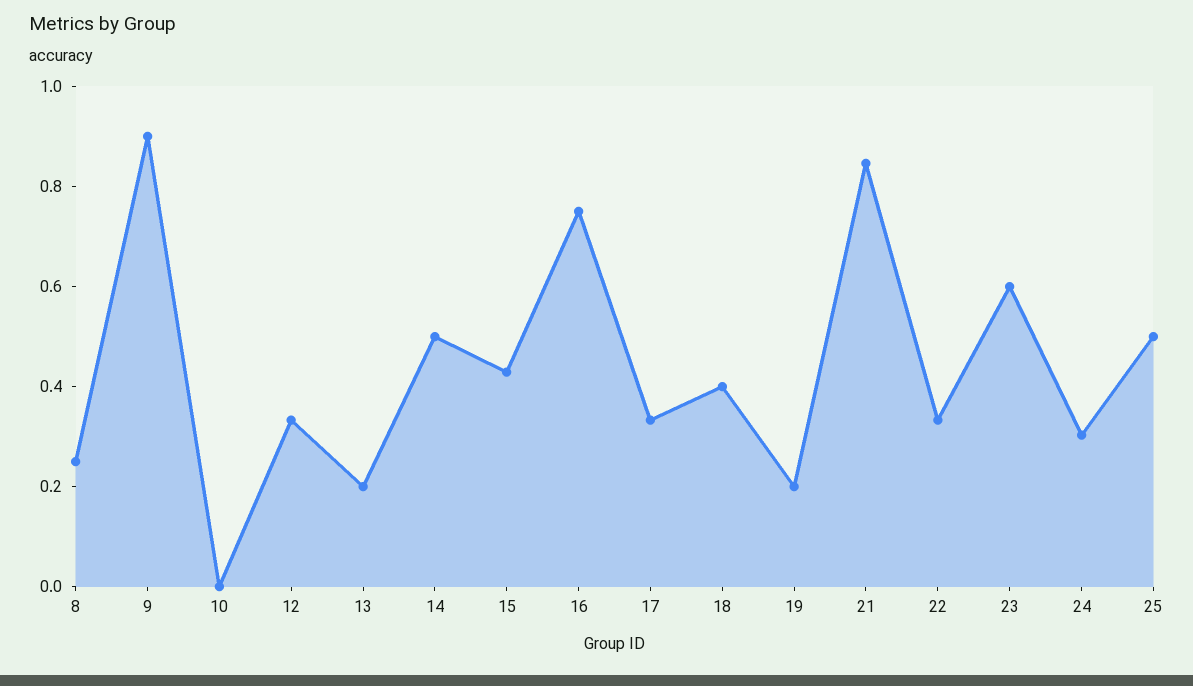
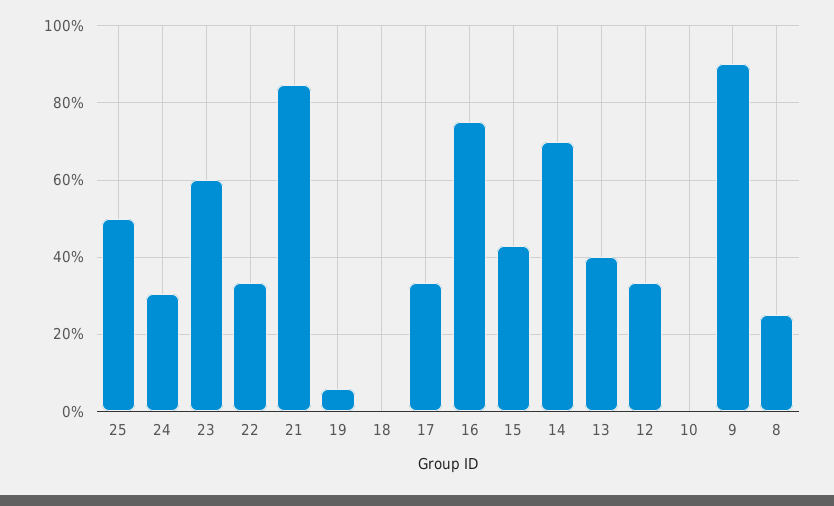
13: 0.2 -> 0.4
14: 0.5 -> 0.7
18: 0.4 -> 0
19: 0.2 -> 0.06

